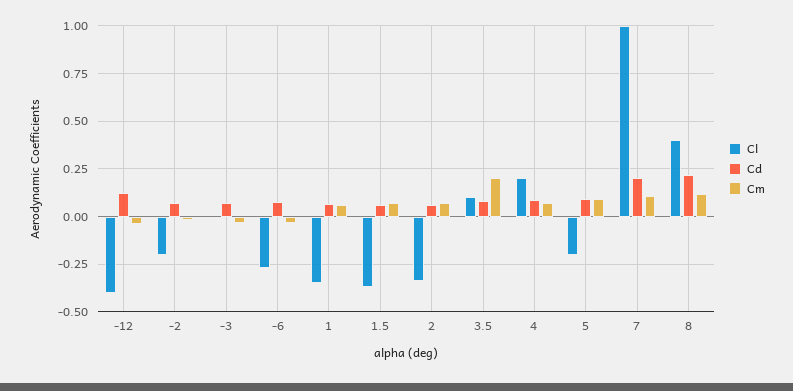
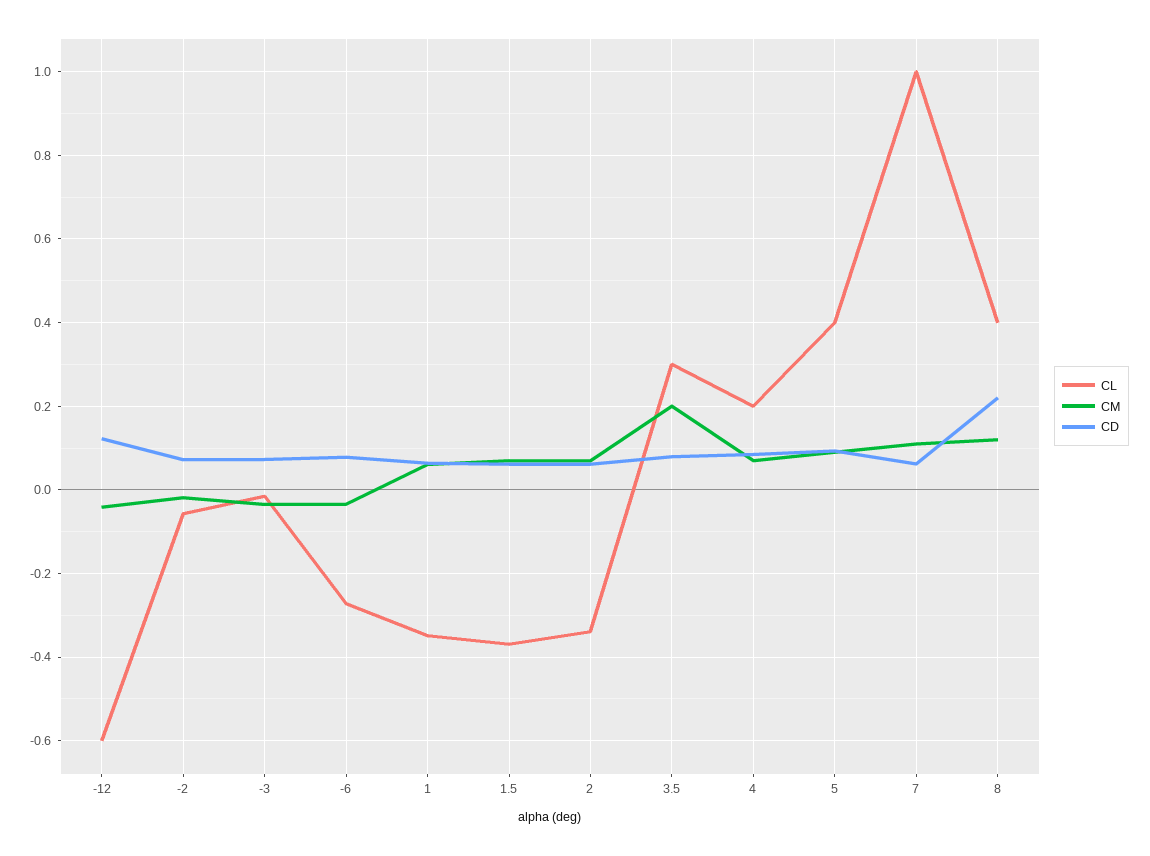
Cl, -12: -0.4 -> -0.6
Cl, -2: -0.2 -> -0.06
Cl, 3.5: 0.1 -> 0.3
Cl, 5: -0.2 -> 0.4
Cd, 7: 0.2 -> 0.06

